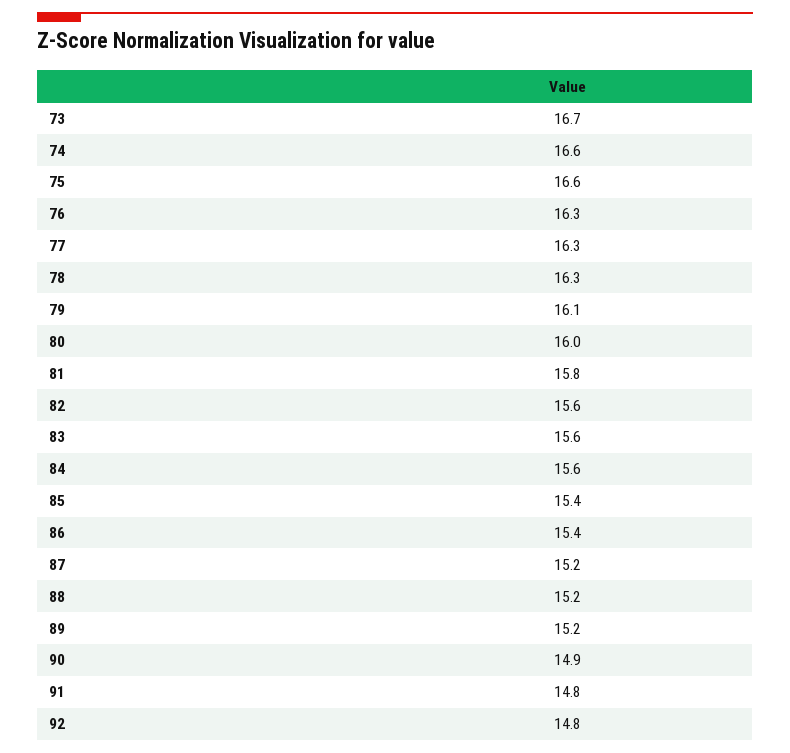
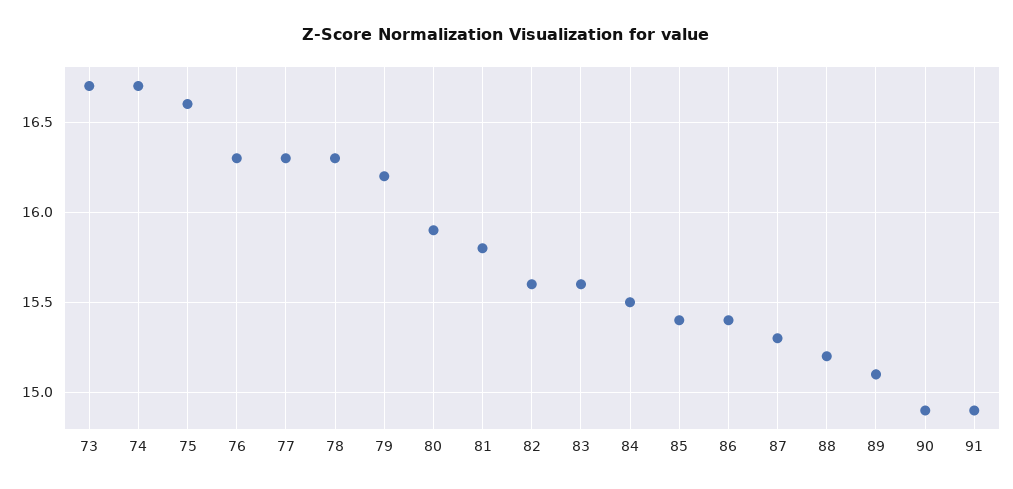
74: 16.6 -> 16.7
79: 16.1 -> 16.2
80: 16 -> 15.9
84: 15.6 -> 15.5
87: 15.2 -> 15.3
89: 15.2 -> 15.1
91: 14.8 -> 14.9
92: 14.8 -> none

